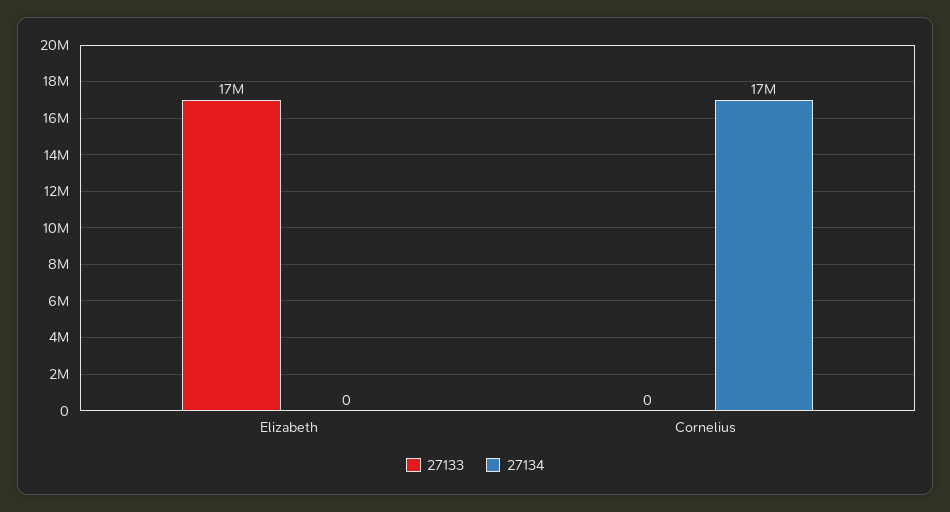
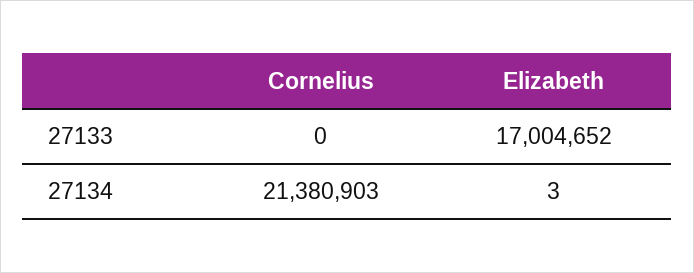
27134, Elizabeth: 0 -> 3
27134, Cornelius: 17000000 -> 21380903

